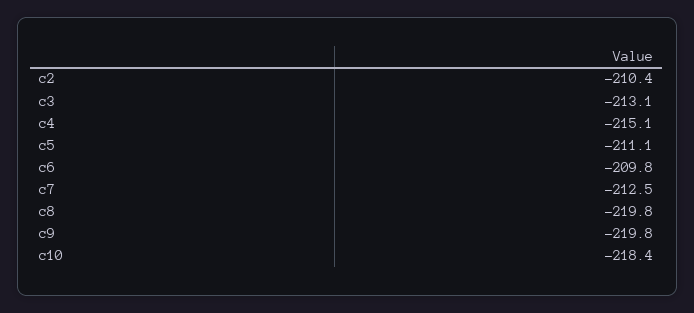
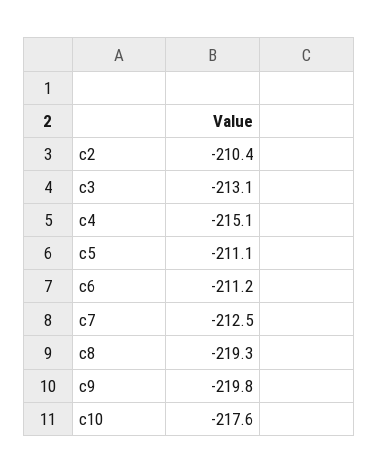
c6: -209.8 -> -211.2
c8: -219.8 -> -219.3
c10: -218.4 -> -217.6

